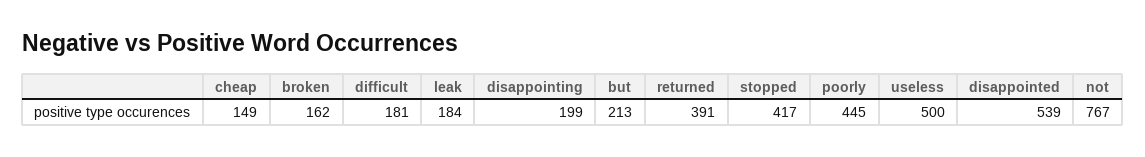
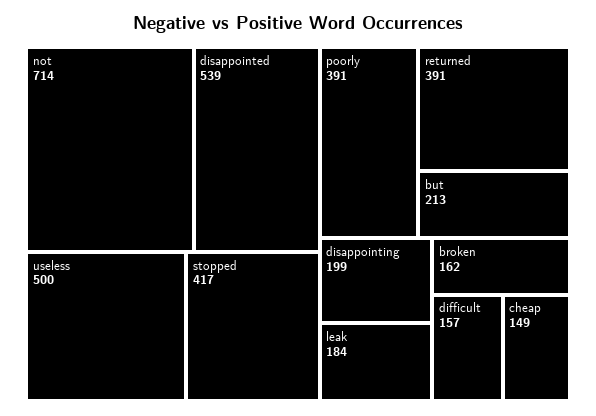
difficult: 181 -> 157
poorly: 445 -> 391
not: 767 -> 714

